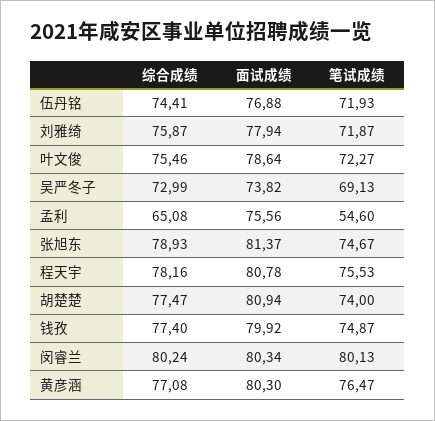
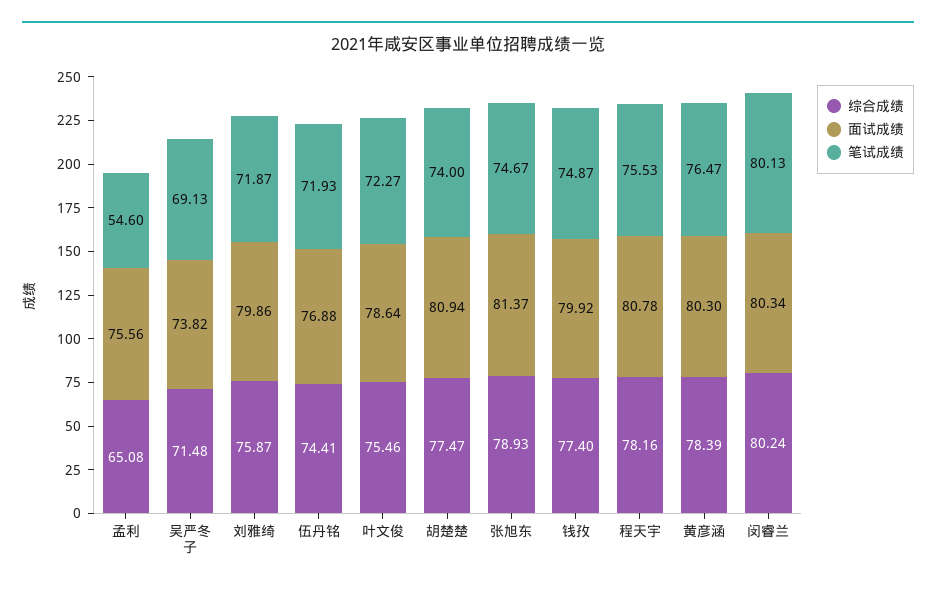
面试成绩, 刘雅绮: 77.94 -> 79.86
综合成绩, 吴严冬子: 72.99 -> 71.48
综合成绩, 黄彦涵: 77.08 -> 78.39

